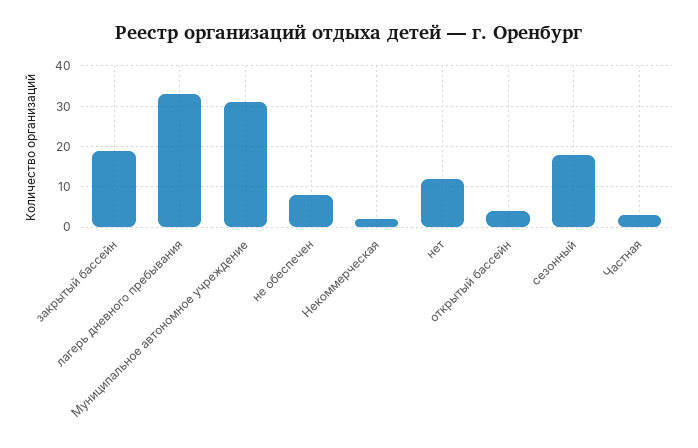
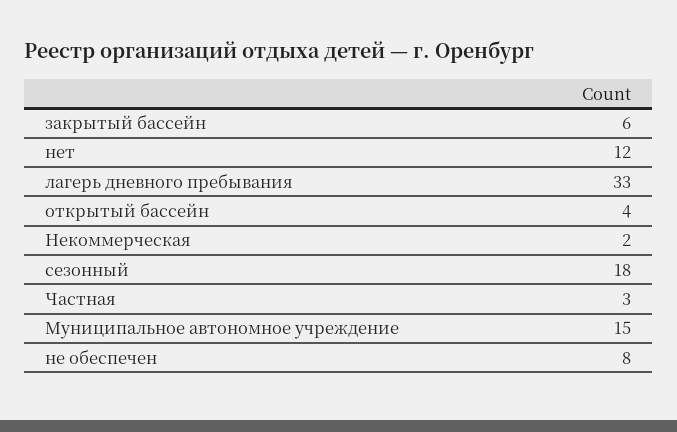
закрытый бассейн: 20 -> 6
Муниципальное автономное учреждение: 30 -> 15

